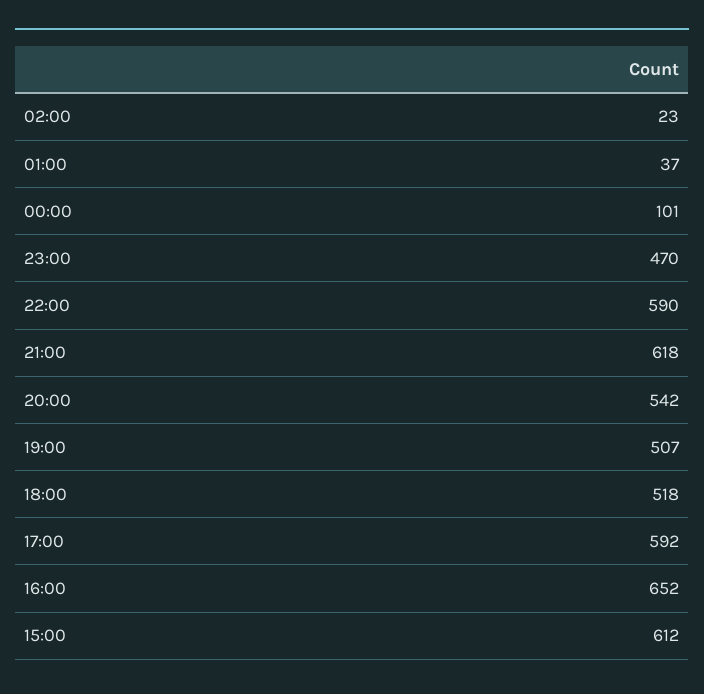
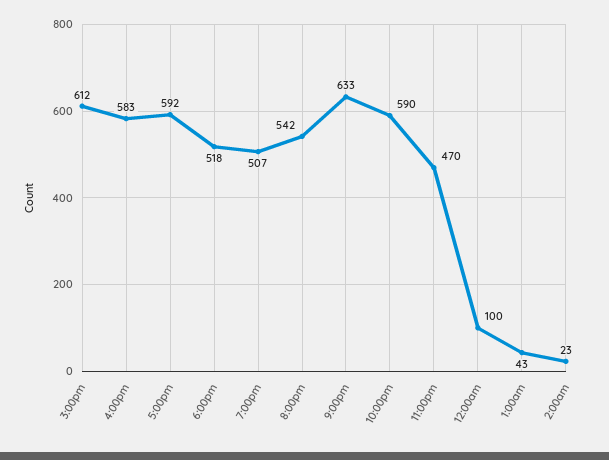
01:00: 37 -> 43
00:00: 101 -> 100
21:00: 618 -> 633
16:00: 652 -> 583

